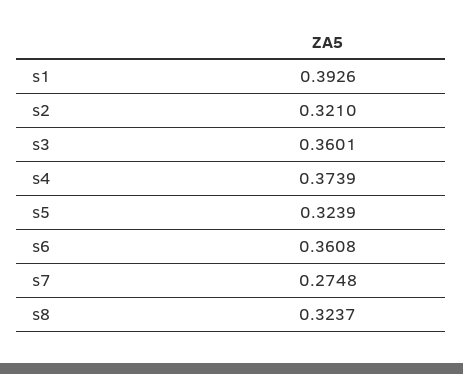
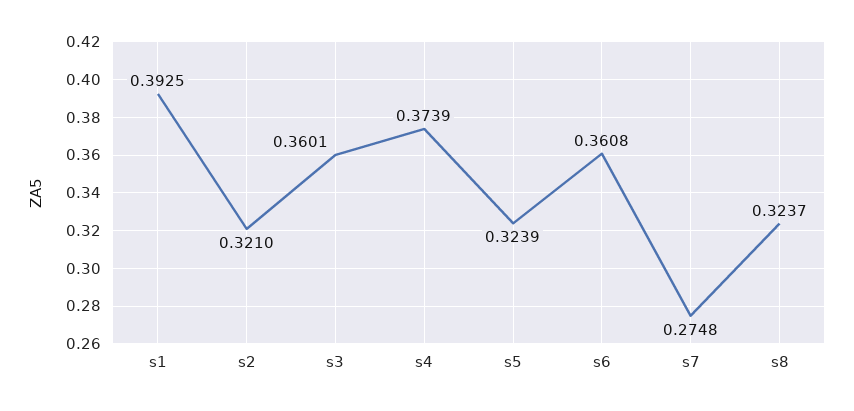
s1: 0.3926 -> 0.3925

